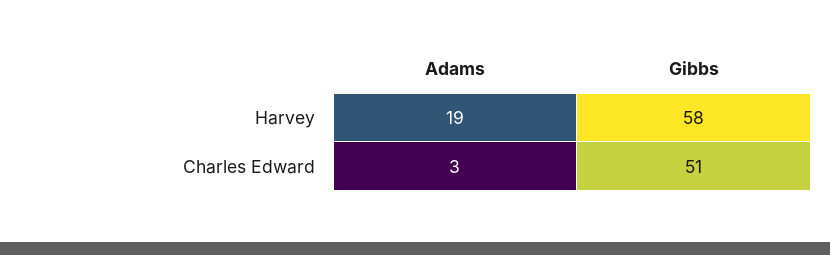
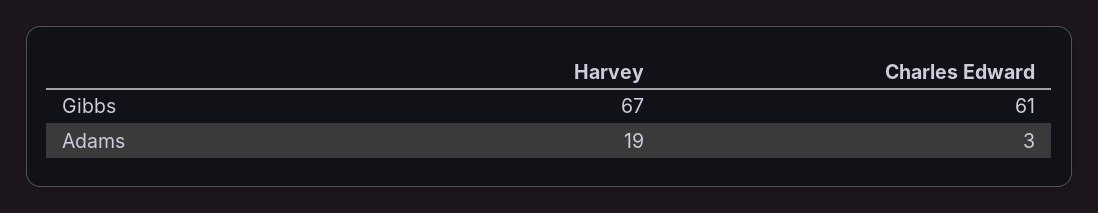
Gibbs, Harvey: 58 -> 67
Gibbs, Charles Edward: 51 -> 61

